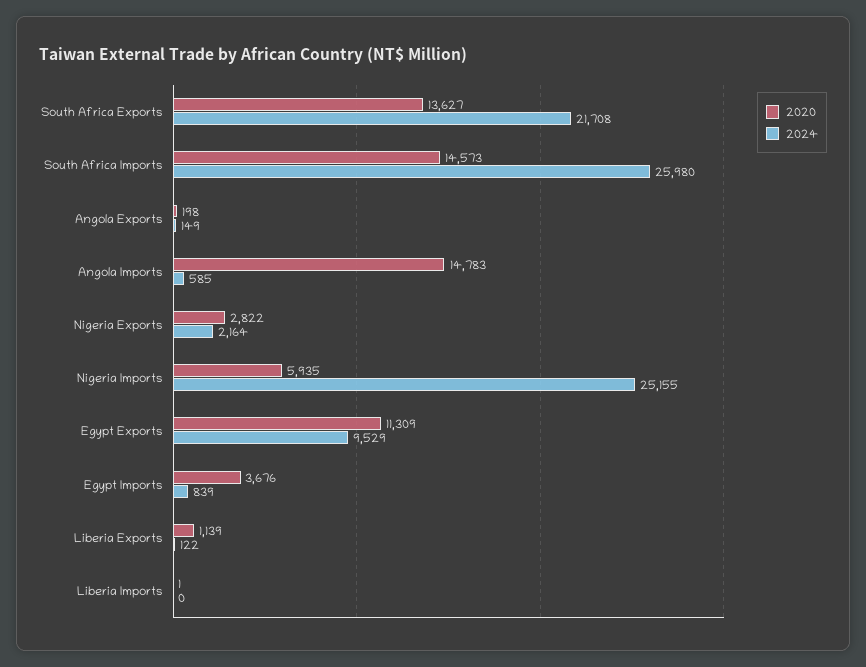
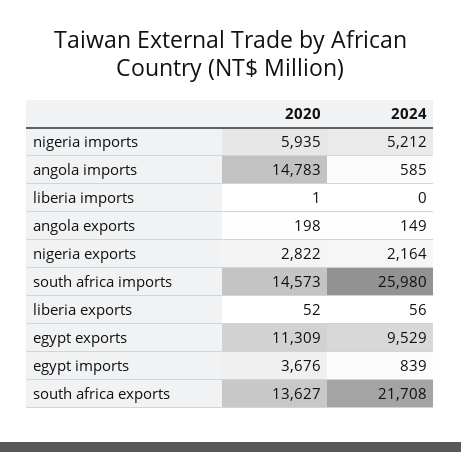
2024, Nigeria Imports: 25155 -> 5212
2020, Liberia Exports: 1139 -> 52
2024, Liberia Exports: 122 -> 56

